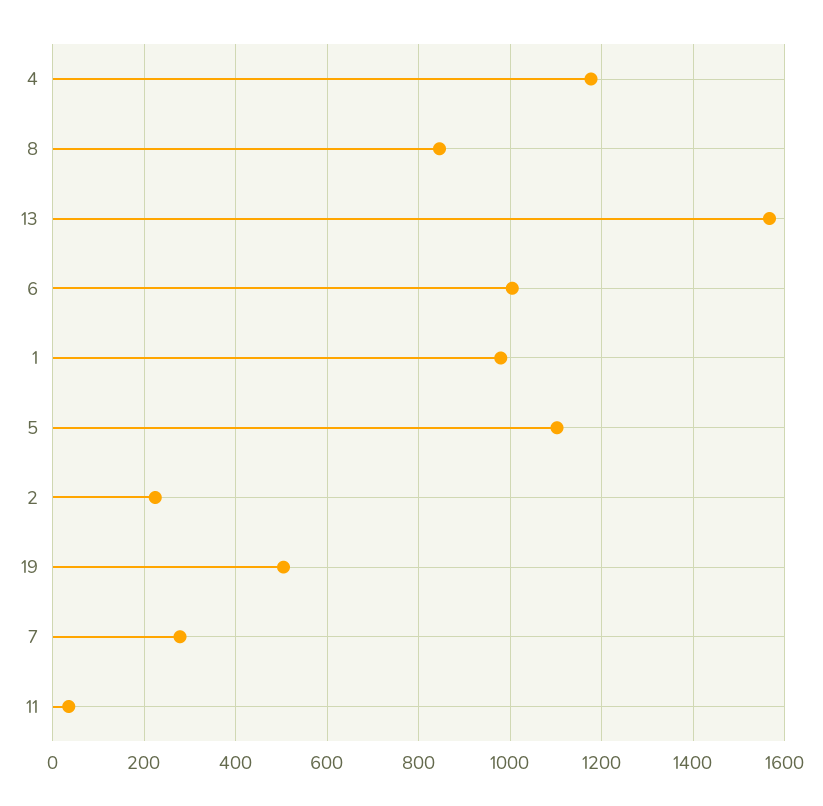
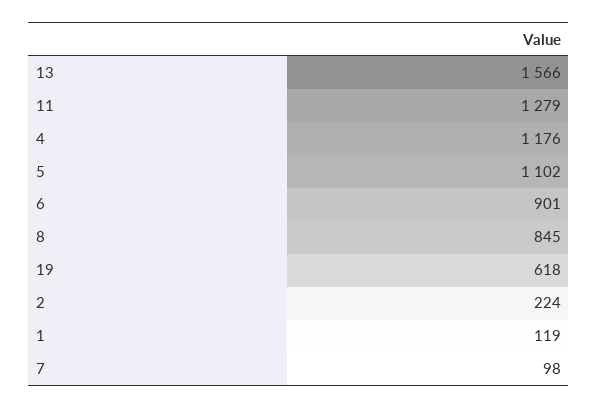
6: 1000 -> 901
1: 980 -> 119
19: 500 -> 618
7: 280 -> 98
11: 40 -> 1279

